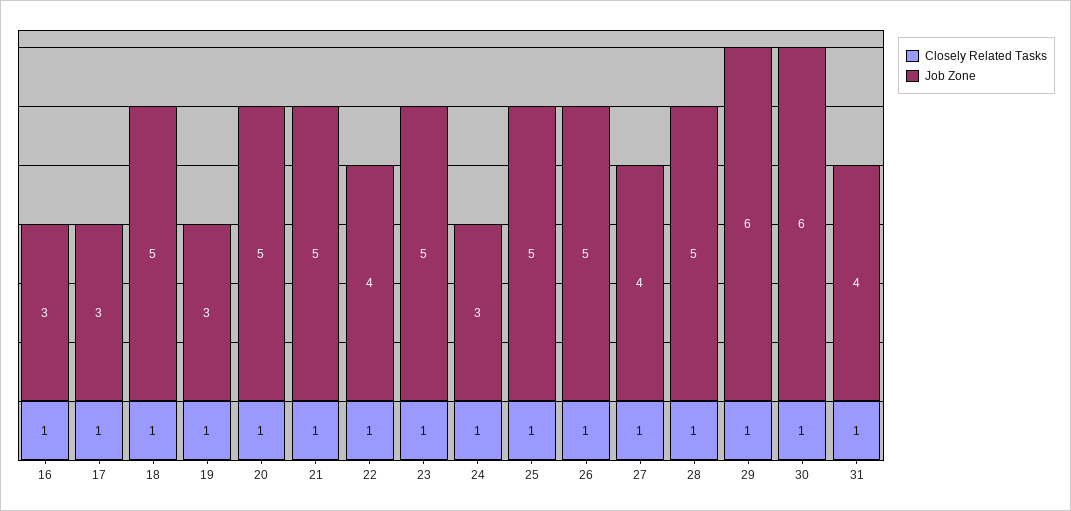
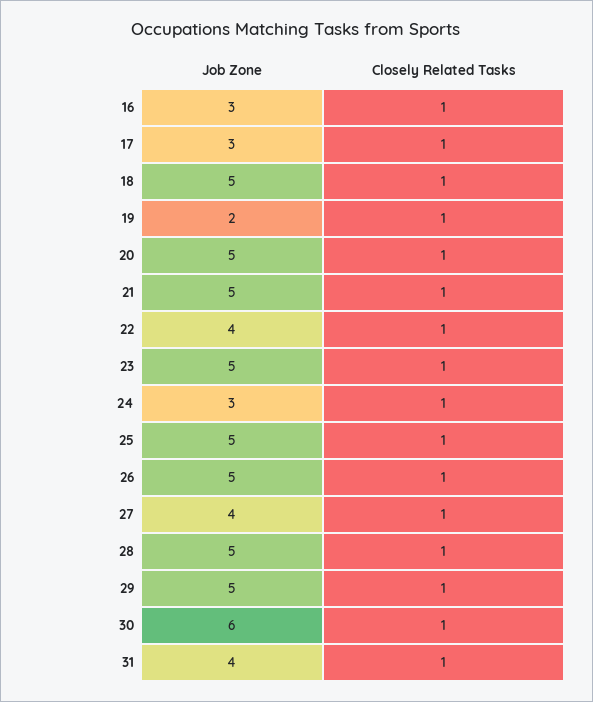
Job Zone, 19: 3 -> 2
Job Zone, 29: 6 -> 5

